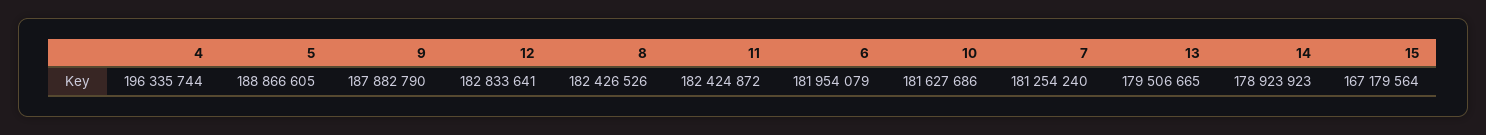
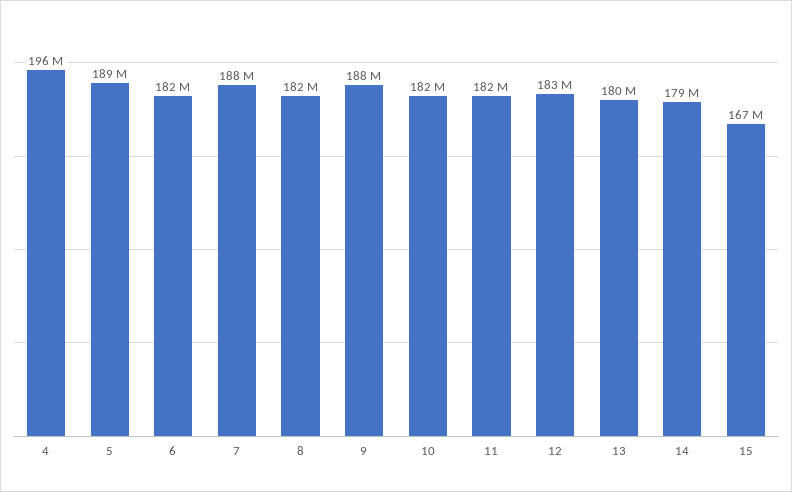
7: 181254240 -> 188000000

